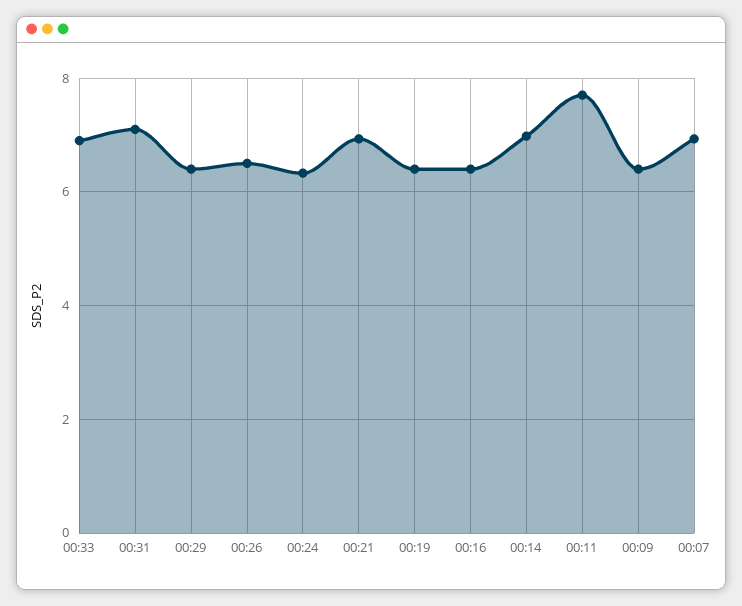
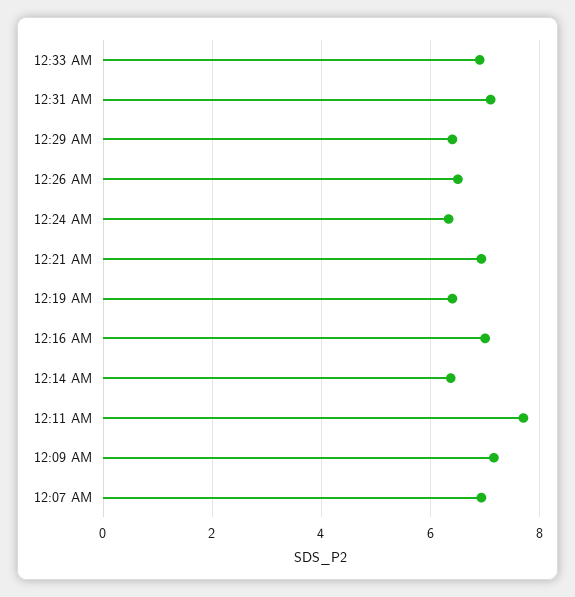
00:16: 6.4 -> 7
00:14: 7 -> 6.4
00:09: 6.4 -> 7.2

